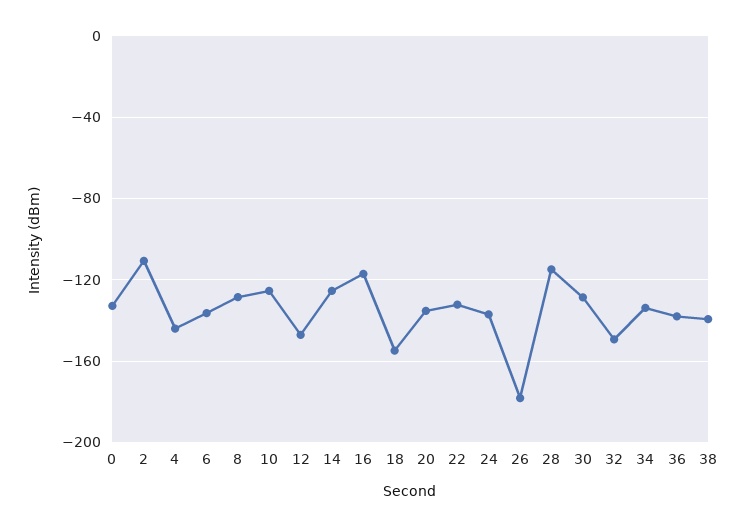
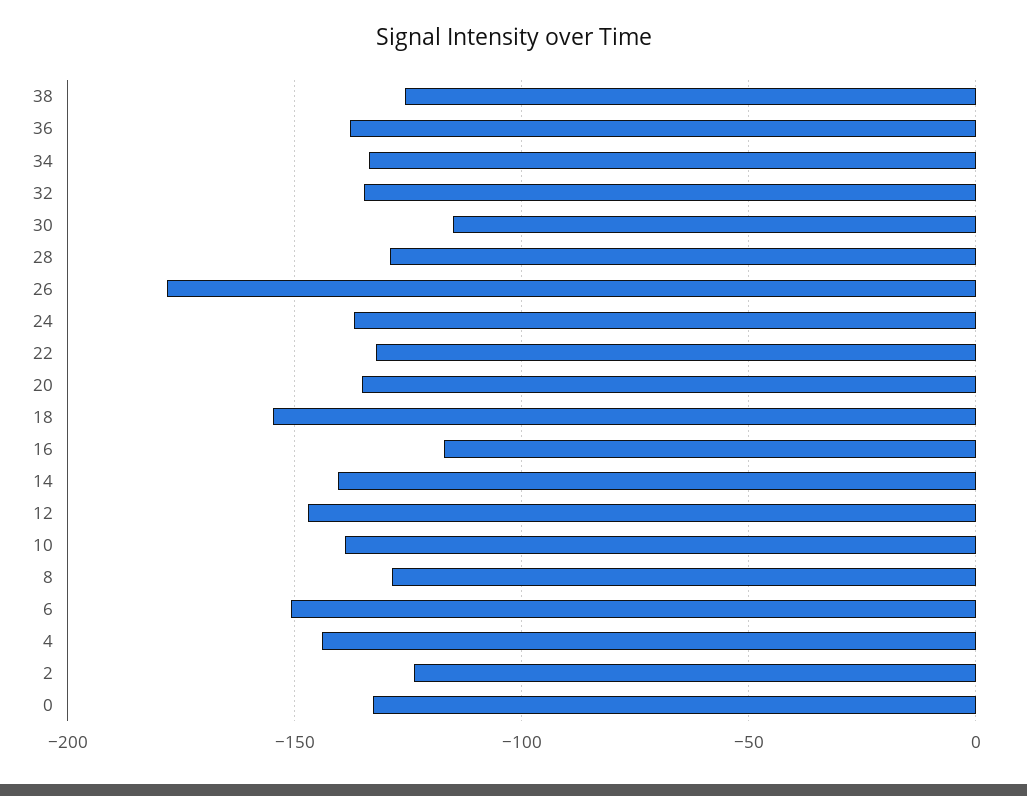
2: -110 -> -125
6: -135 -> -150
10: -125 -> -140
14: -125 -> -140
28: -115 -> -130
30: -130 -> -115
32: -150 -> -135
38: -140 -> -125

